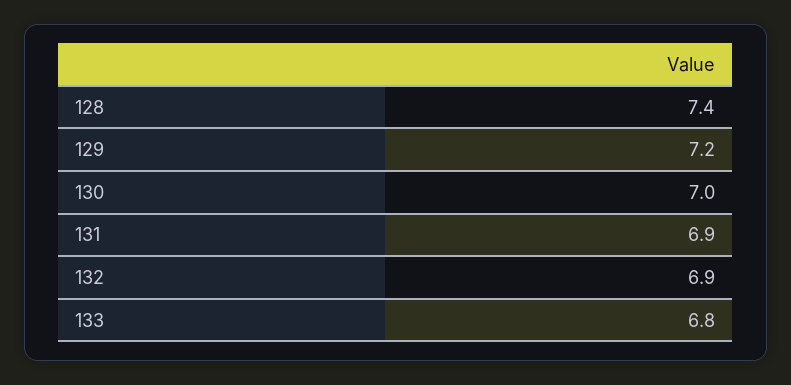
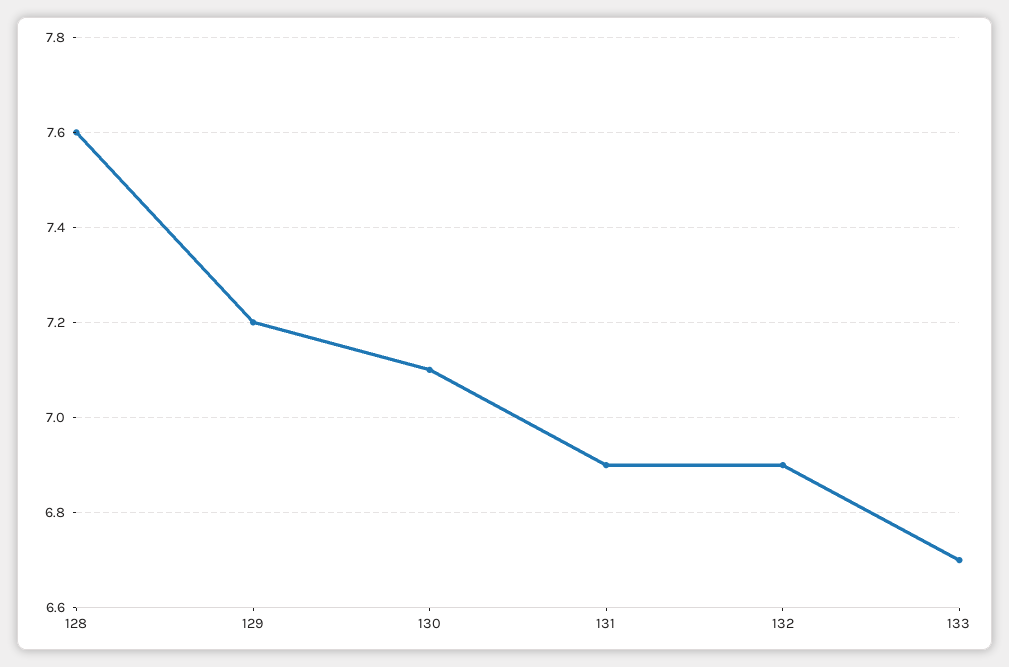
128: 7.4 -> 7.6
130: 7 -> 7.1
133: 6.8 -> 6.7

